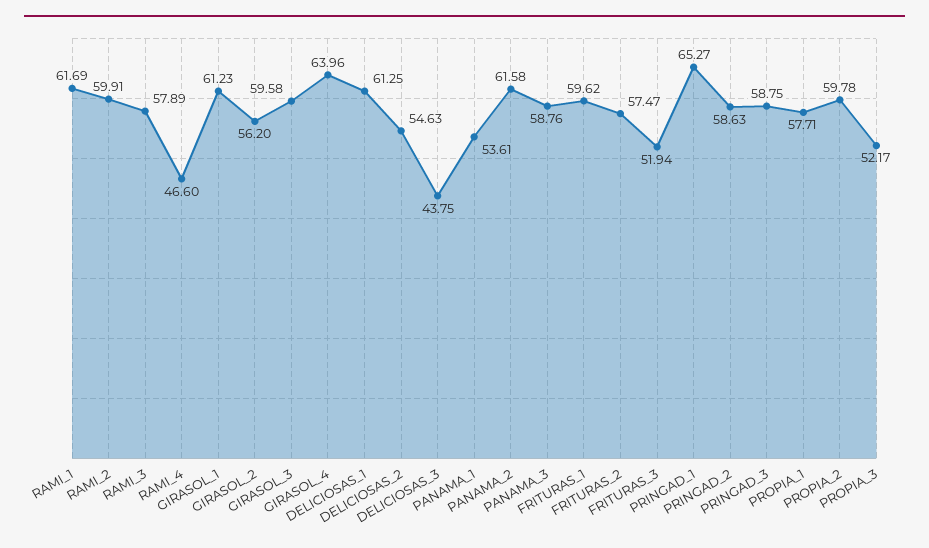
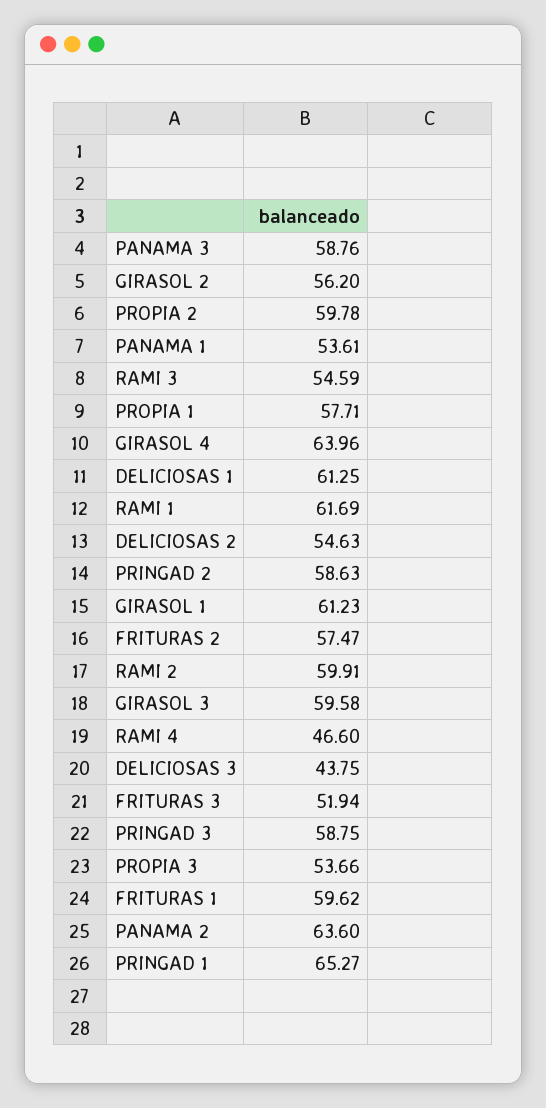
RAMI_3: 57.89 -> 54.59
PANAMA_2: 61.58 -> 63.6
PROPIA_3: 52.17 -> 53.66

